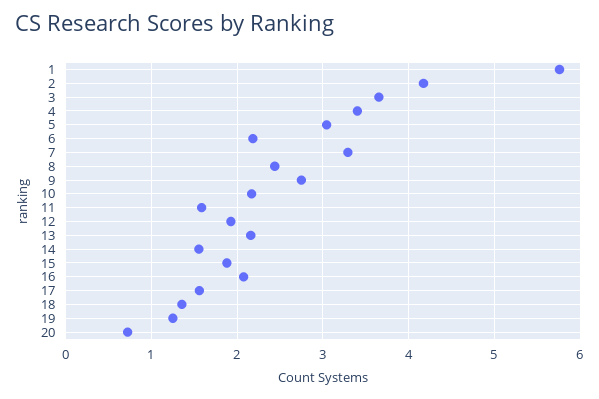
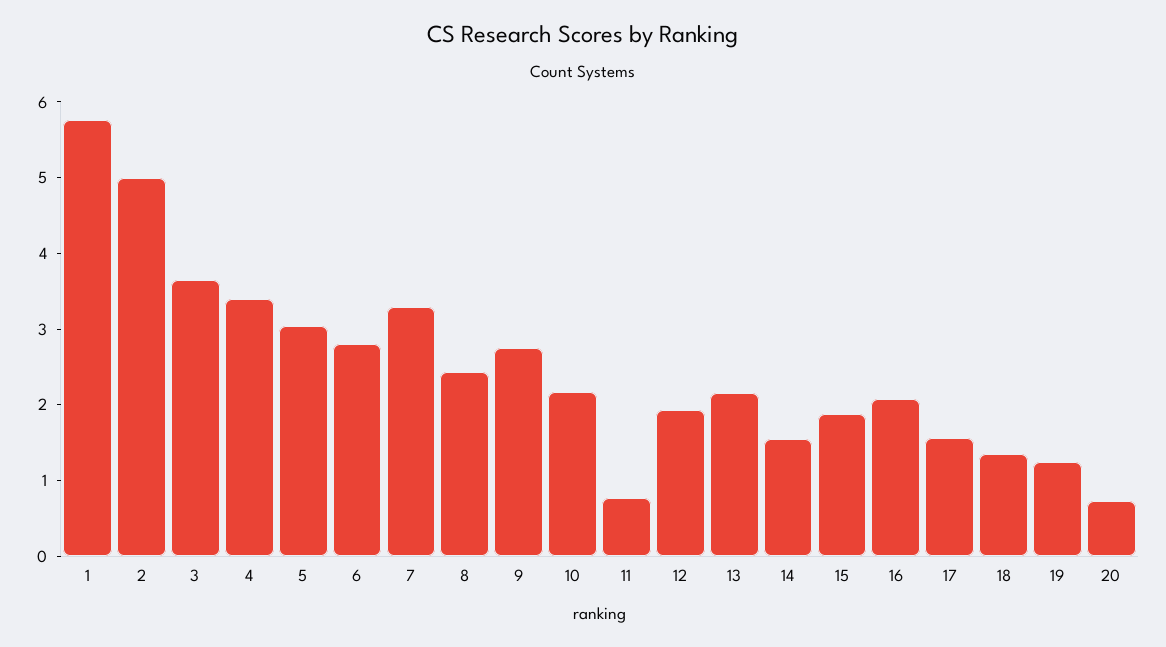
2: 4.2 -> 5
6: 2.2 -> 2.8
11: 1.6 -> 0.8

